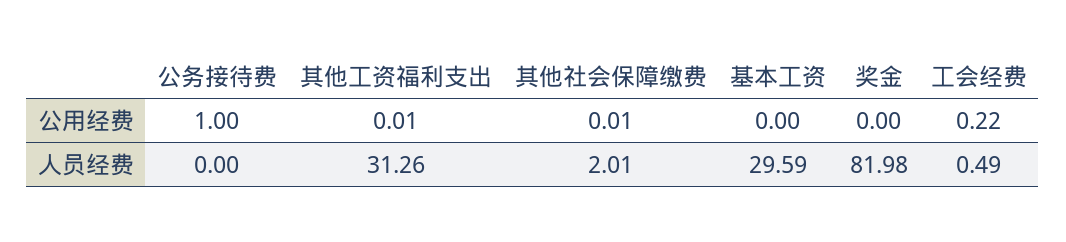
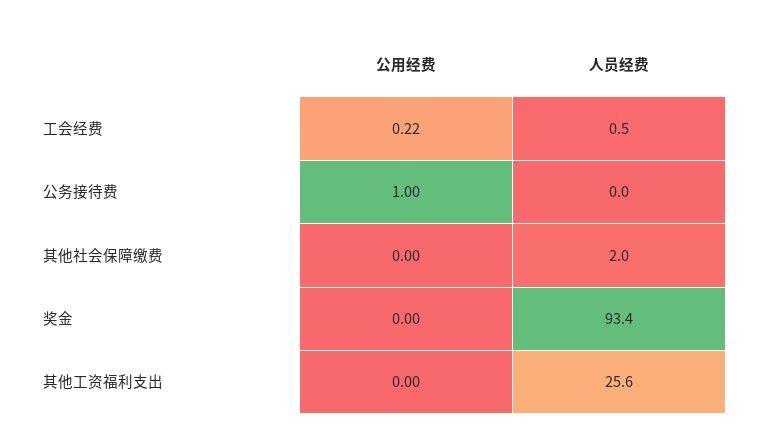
其他工资福利支出, 公用经费: 0.01 -> 0
其他社会保障缴费, 公用经费: 0.01 -> 0
基本工资, 公用经费: 0 -> none
其他工资福利支出, 人员经费: 31.26 -> 25.6
基本工资, 人员经费: 29.59 -> none
奖金, 人员经费: 81.98 -> 93.4

